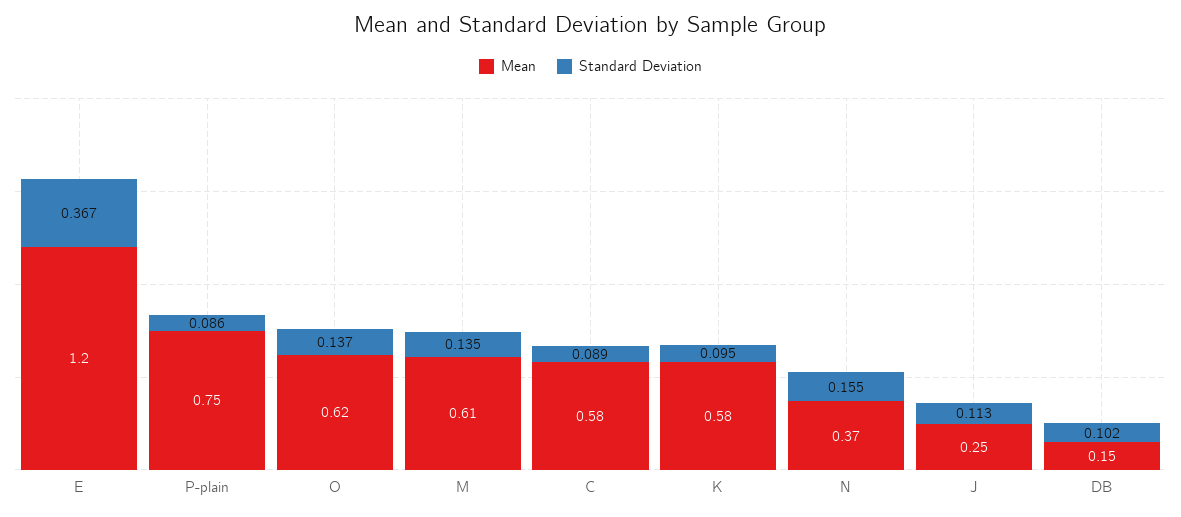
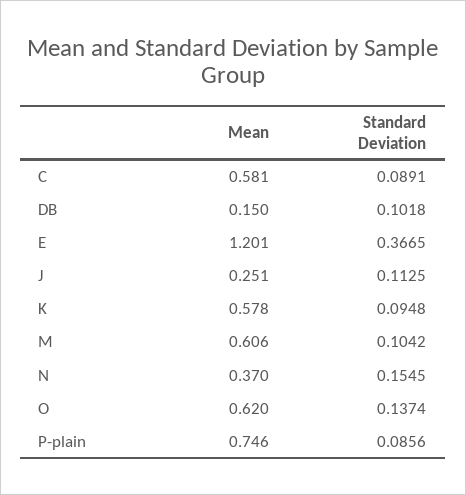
Standard Deviation, M: 0.135 -> 0.1042

